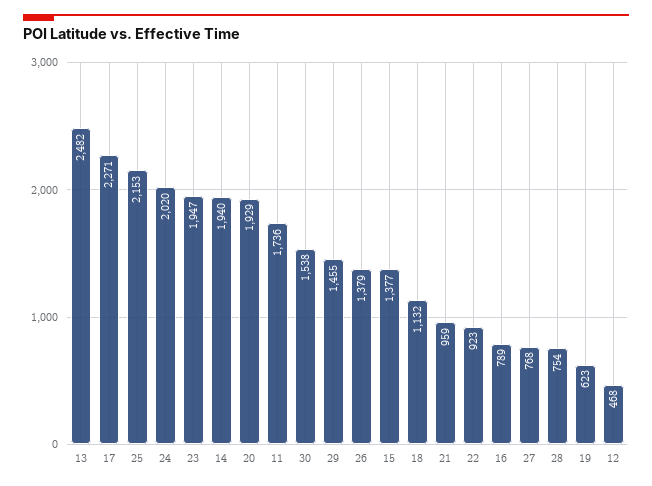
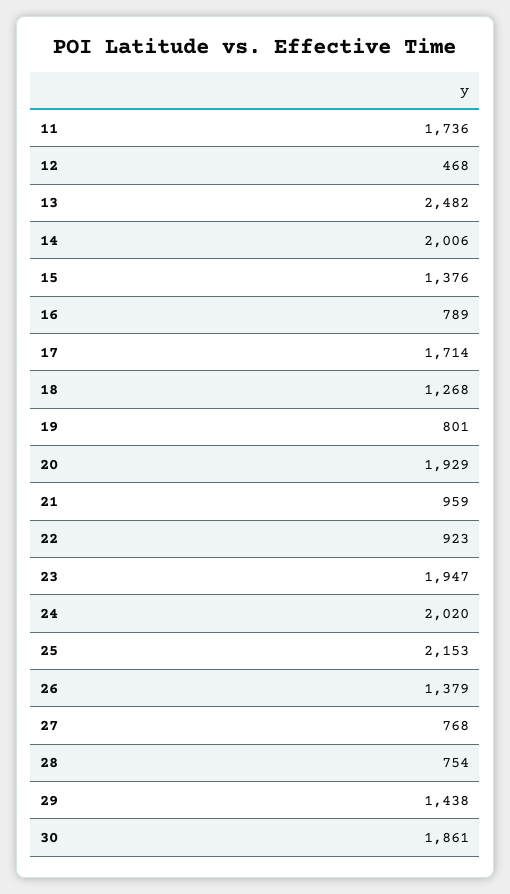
17: 2271 -> 1714
14: 1940 -> 2006
30: 1538 -> 1861
29: 1455 -> 1438
15: 1377 -> 1376
18: 1132 -> 1268
19: 623 -> 801

